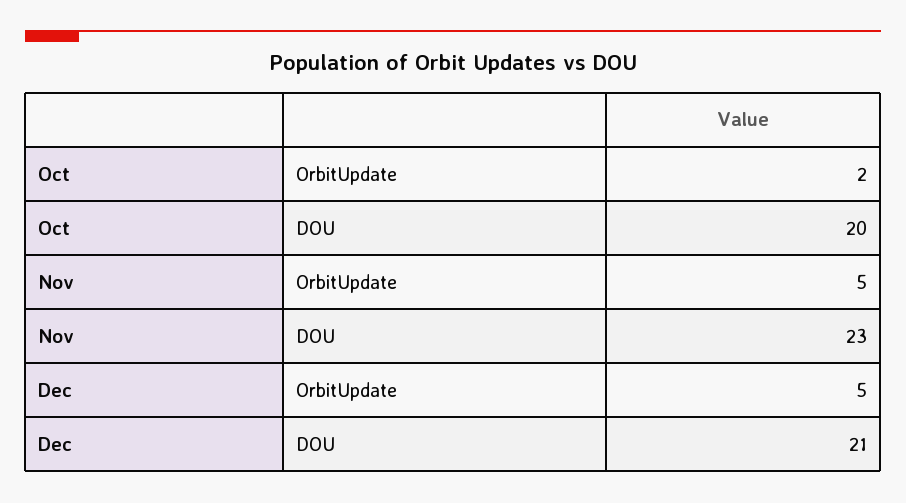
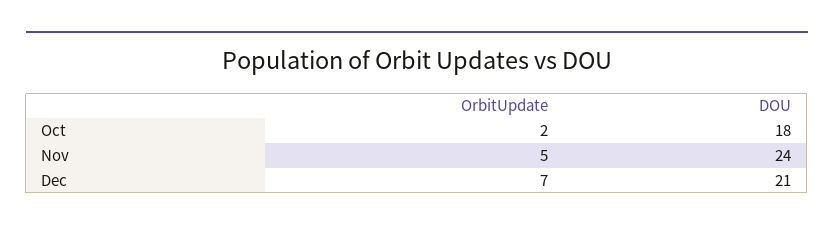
Oct, DOU: 20 -> 18
Nov, DOU: 23 -> 24
Dec, OrbitUpdate: 5 -> 7

